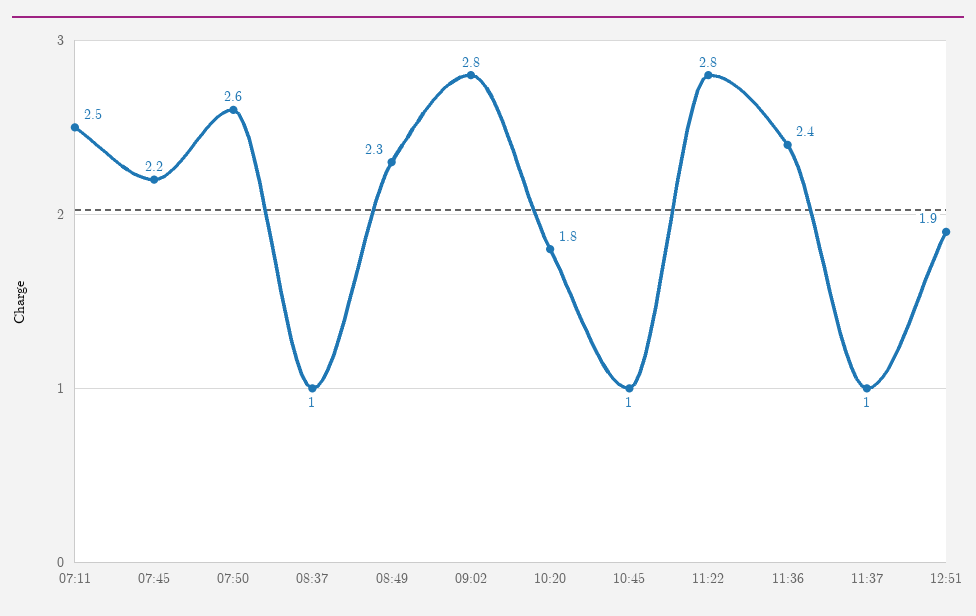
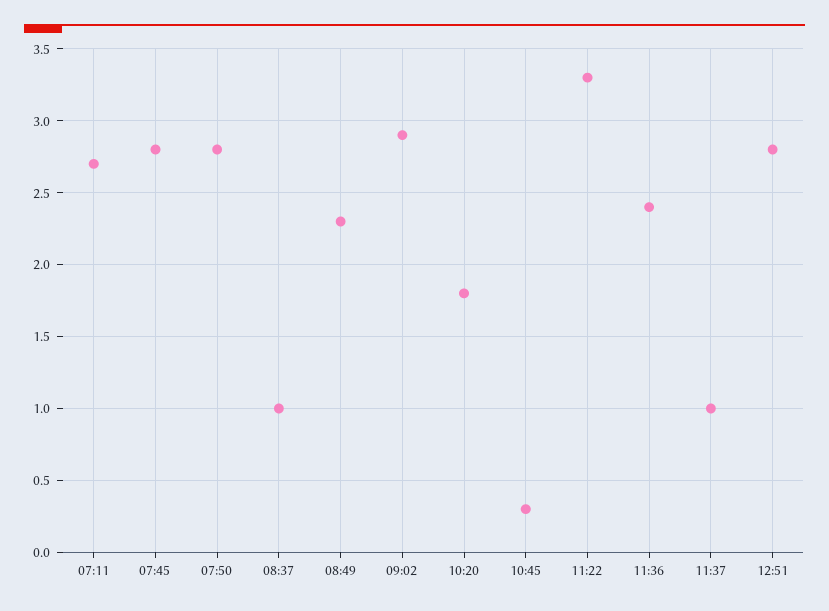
07:11: 2.5 -> 2.7
07:45: 2.2 -> 2.8
07:50: 2.6 -> 2.8
09:02: 2.8 -> 2.9
10:45: 1 -> 0.3
11:22: 2.8 -> 3.3
12:51: 1.9 -> 2.8

